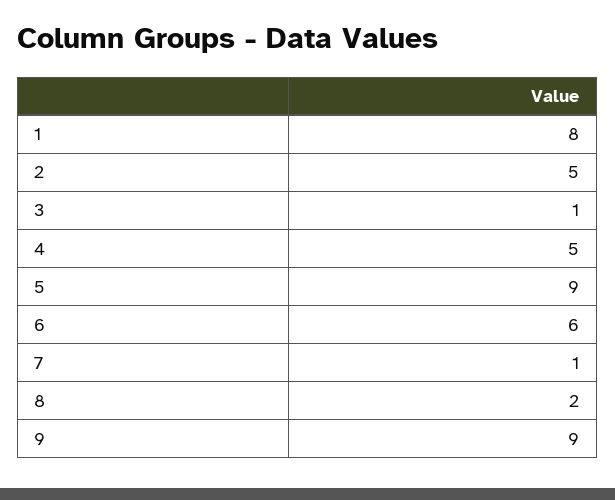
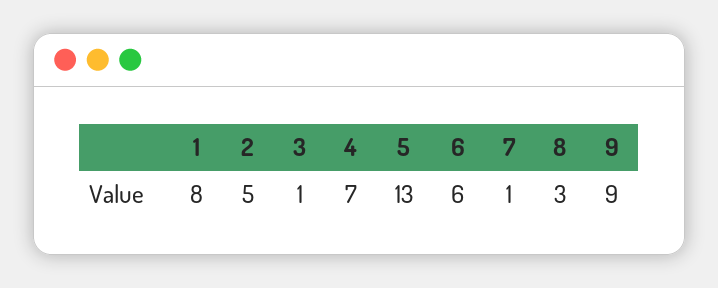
4: 5 -> 7
5: 9 -> 13
8: 2 -> 3

